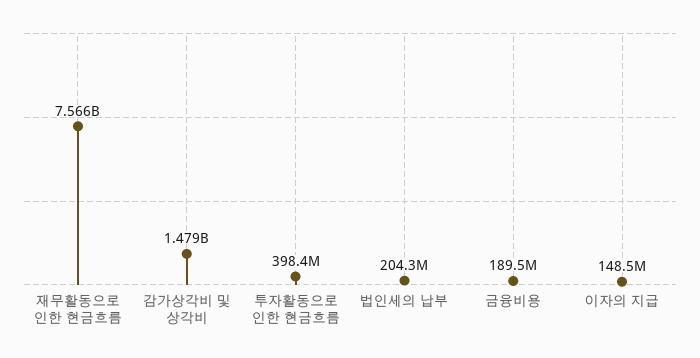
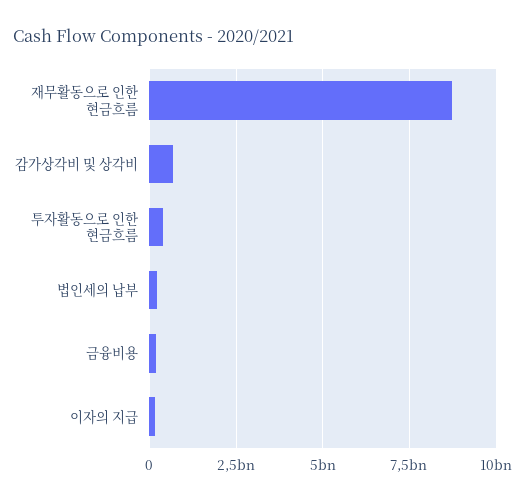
재무활동으로 인한 현금흐름: 7566000000 -> 8750000000
감가상각비 및 상각비: 1479000000 -> 750000000

